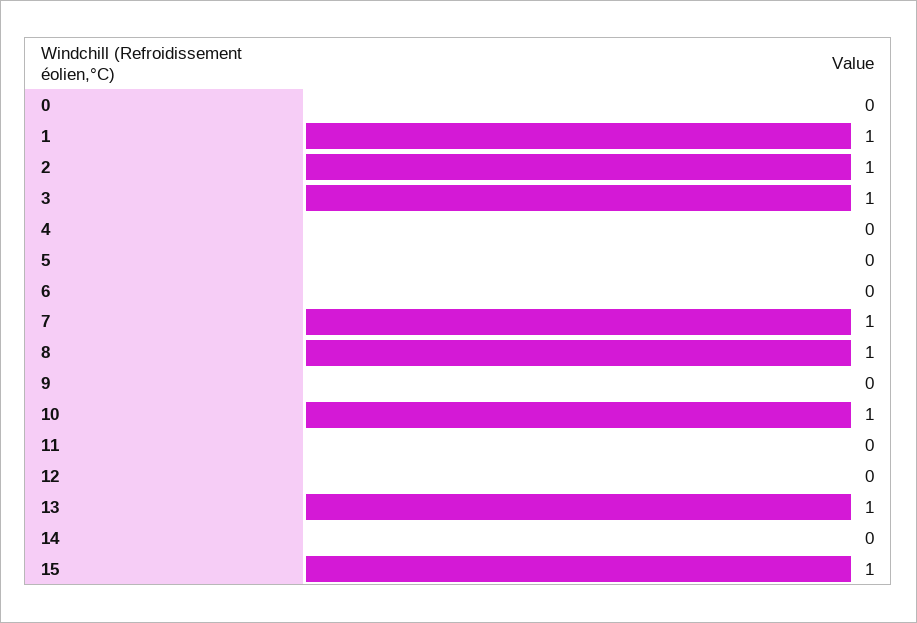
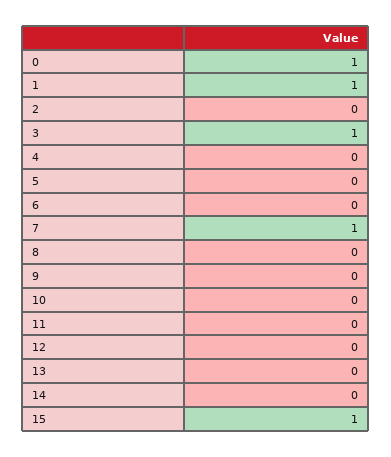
0: 0 -> 1
2: 1 -> 0
8: 1 -> 0
10: 1 -> 0
13: 1 -> 0

